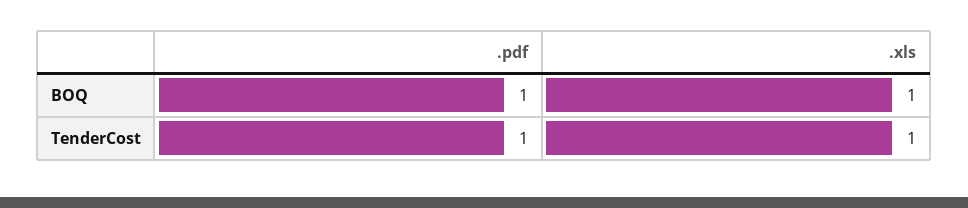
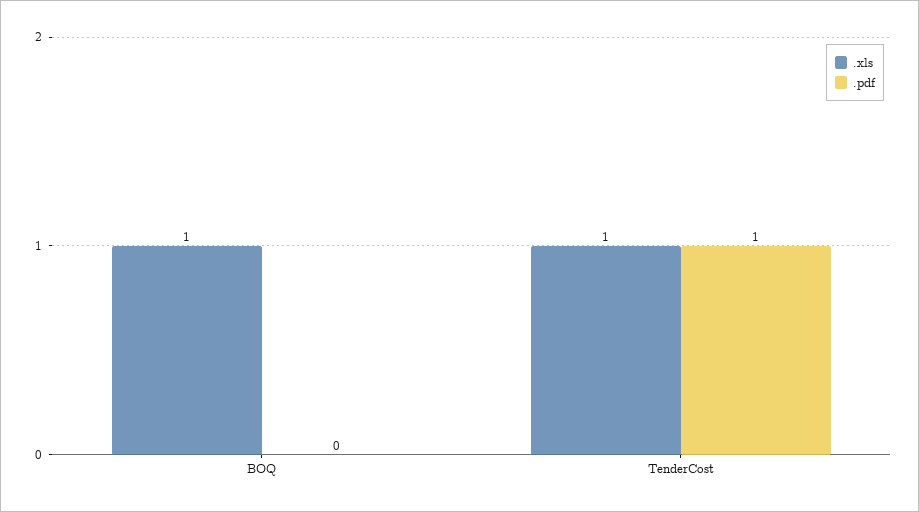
.pdf, BOQ: 1 -> 0

